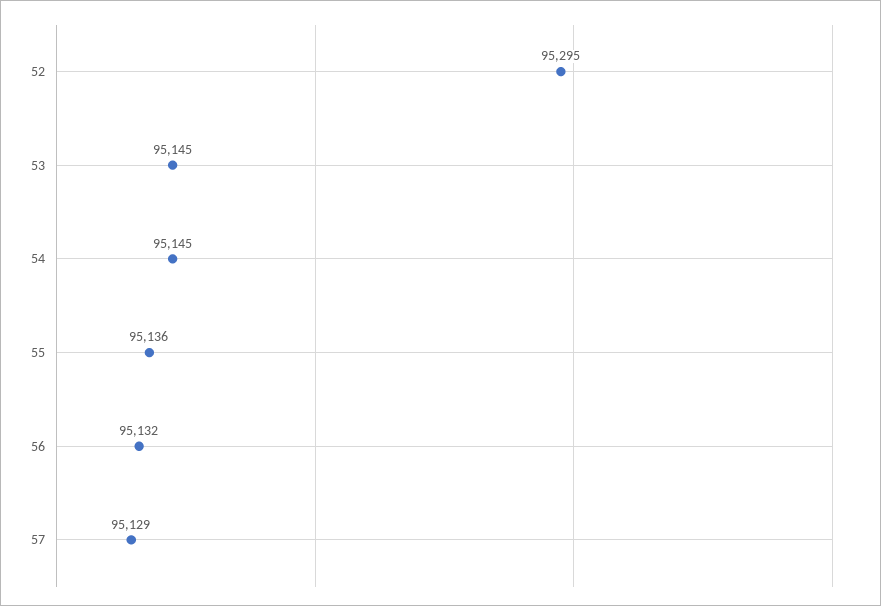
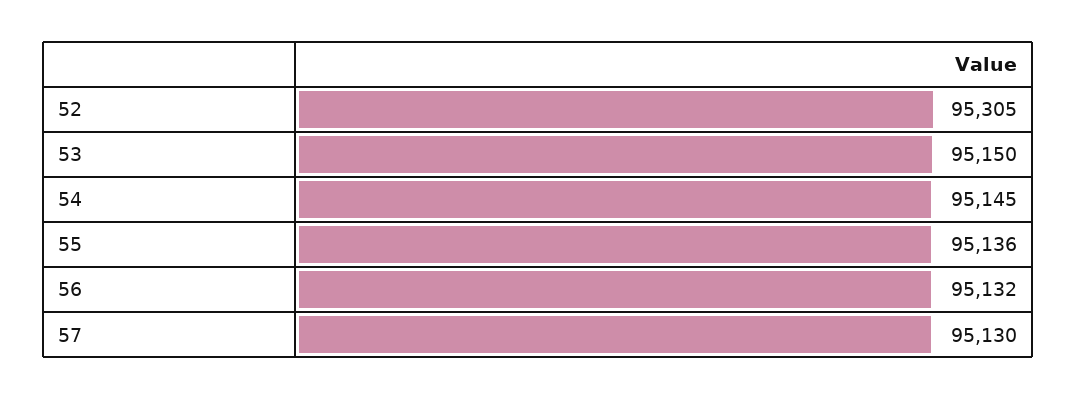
52: 95295 -> 95305
53: 95145 -> 95150
57: 95129 -> 95130

